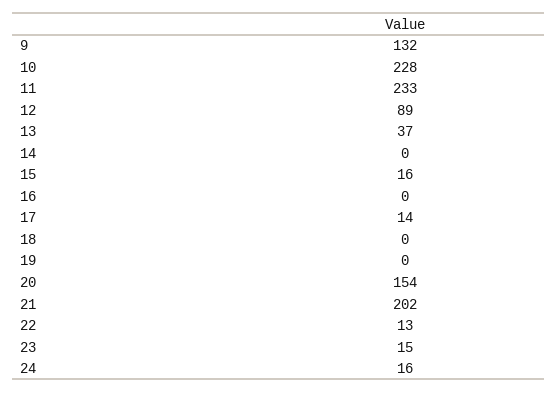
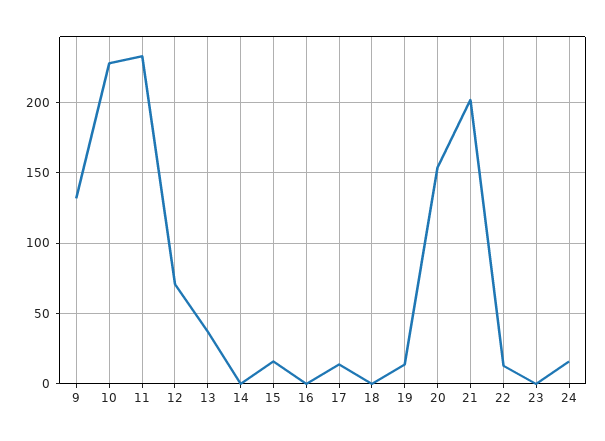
12: 89 -> 70
19: 0 -> 15
23: 15 -> 0

